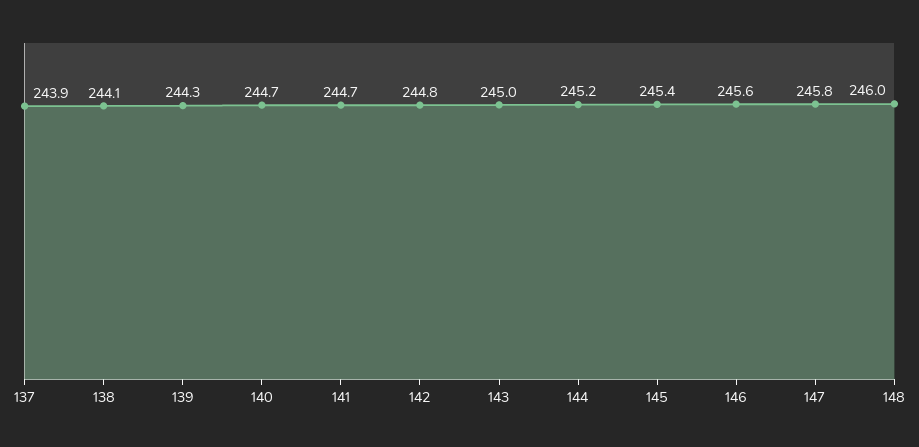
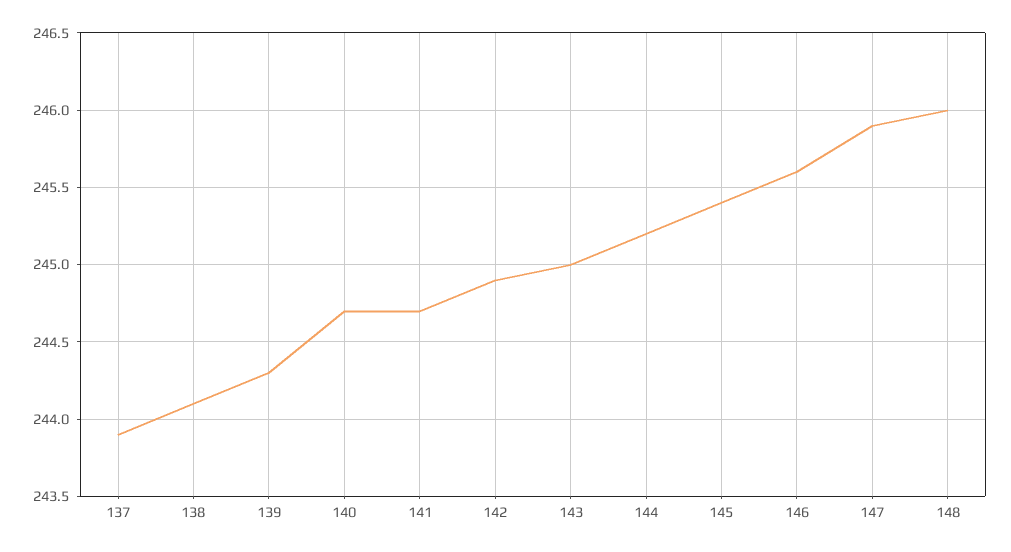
142: 244.8 -> 244.9
147: 245.8 -> 245.9

